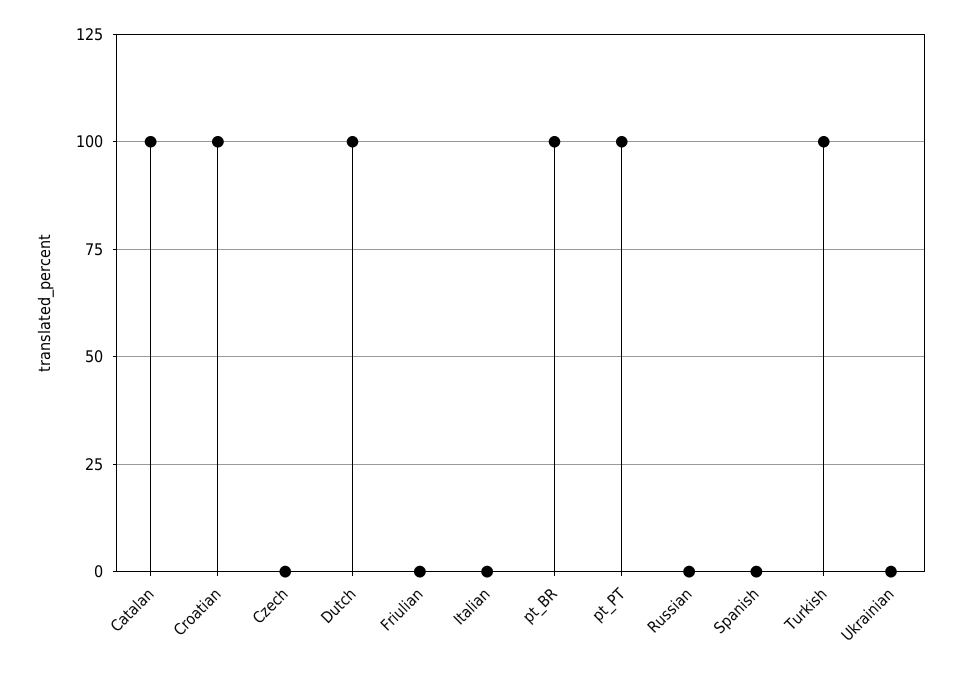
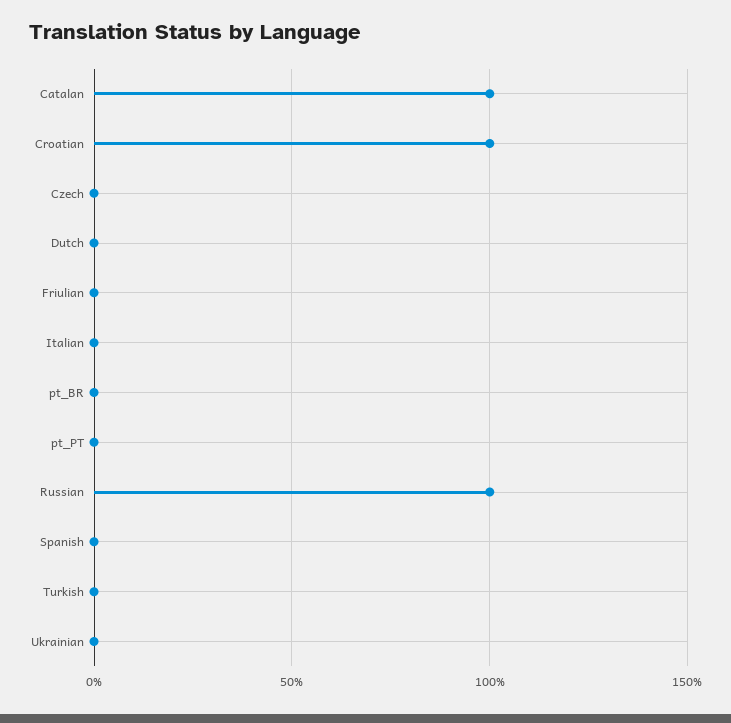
Dutch: 100 -> 0
pt_BR: 100 -> 0
pt_PT: 100 -> 0
Russian: 0 -> 100
Turkish: 100 -> 0

